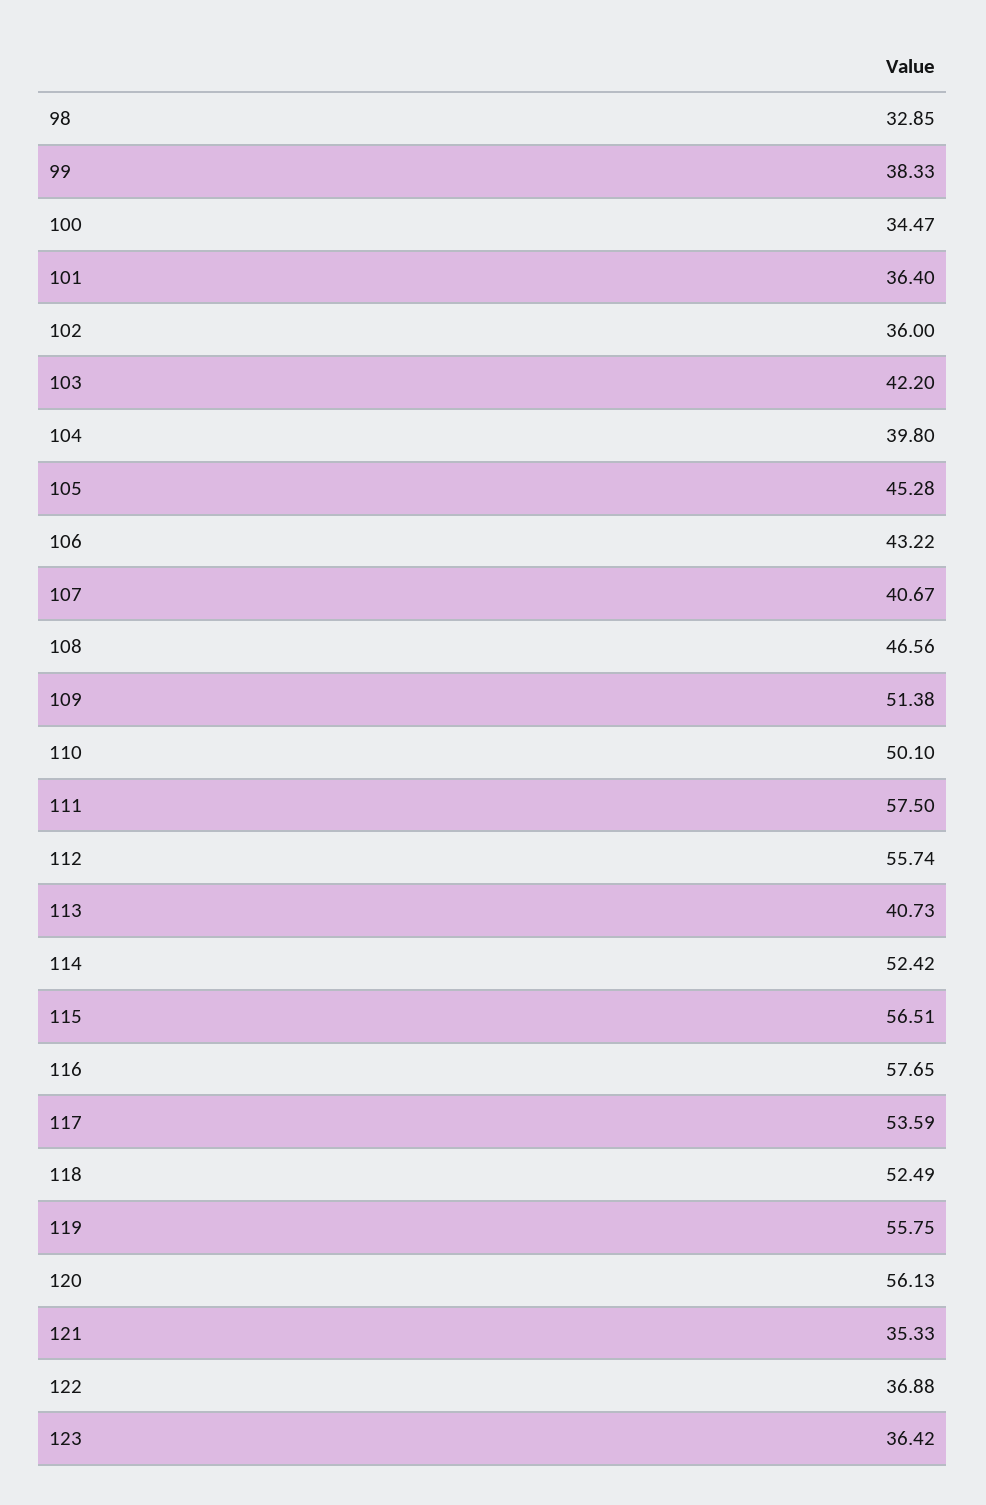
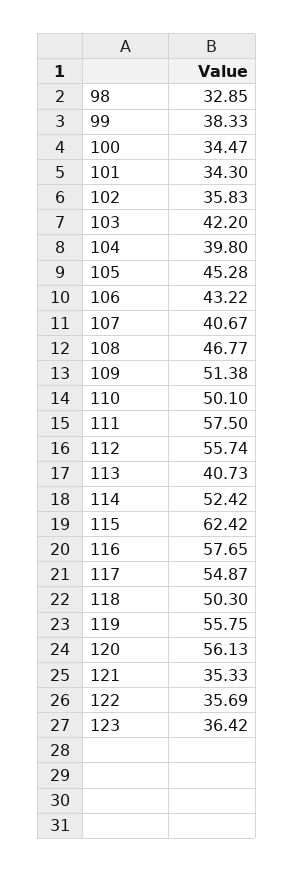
101: 36.4 -> 34.3
102: 36 -> 35.83
108: 46.56 -> 46.77
115: 56.51 -> 62.42
117: 53.59 -> 54.87
118: 52.49 -> 50.3
122: 36.88 -> 35.69

